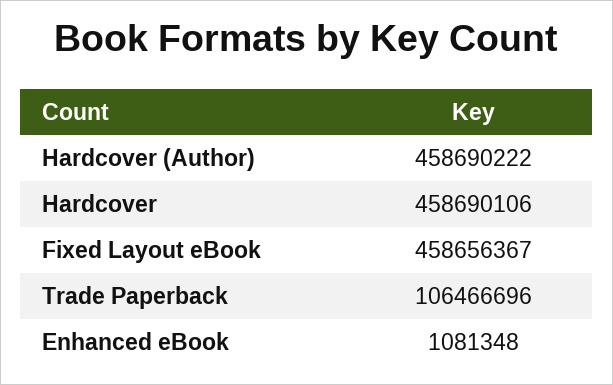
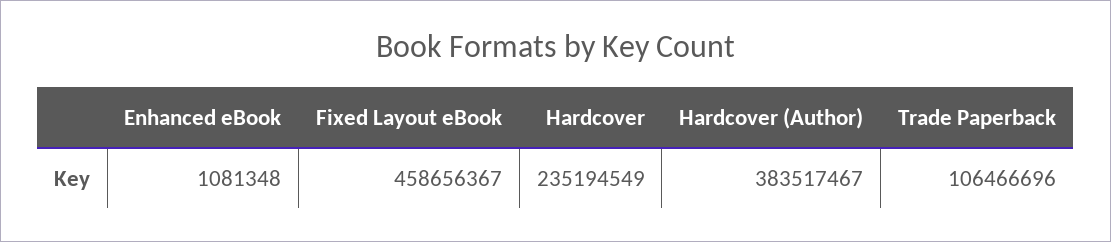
Hardcover (Author): 458690222 -> 383517467
Hardcover: 458690106 -> 235194549

